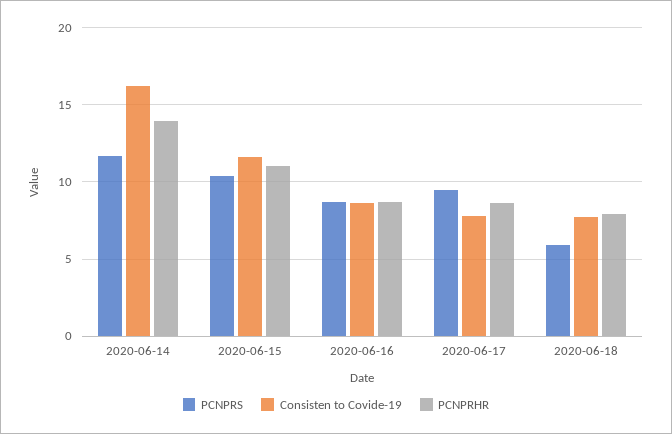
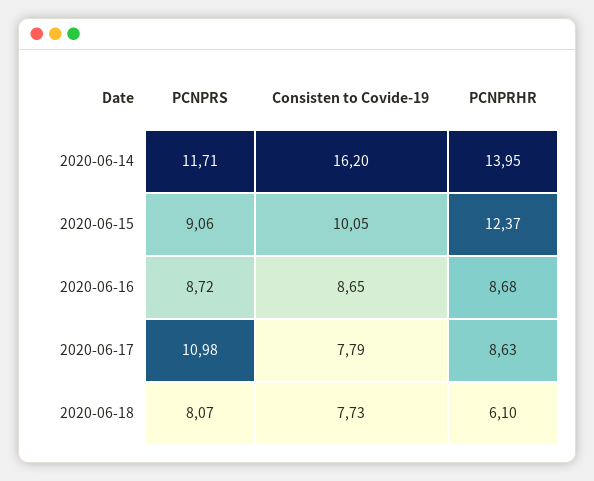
PCNPRS, 2020-06-15: 10.5 -> 9.06
Consisten to Covide-19, 2020-06-15: 11.5 -> 10.05
PCNPRHR, 2020-06-15: 11 -> 12.37
PCNPRS, 2020-06-17: 9.5 -> 10.98
PCNPRS, 2020-06-18: 6 -> 8.07
PCNPRHR, 2020-06-18: 8 -> 6.1

